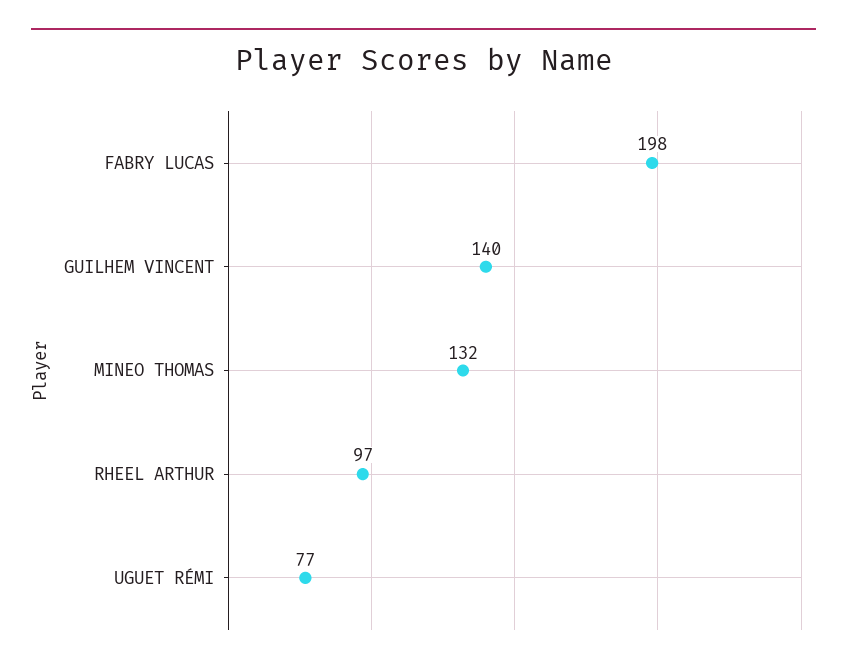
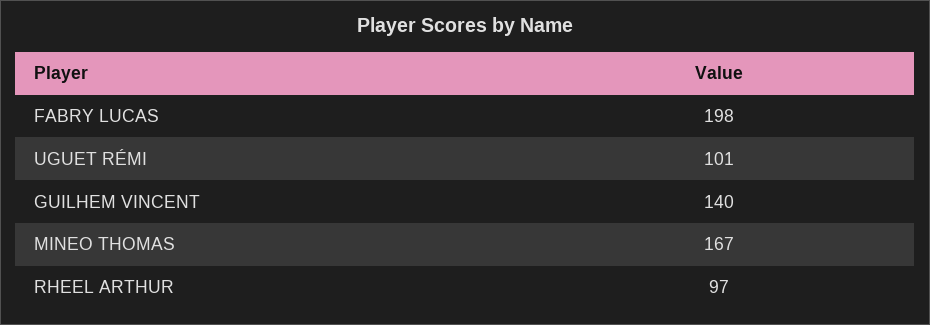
MINEO THOMAS: 132 -> 167
UGUET RÉMI: 77 -> 101

